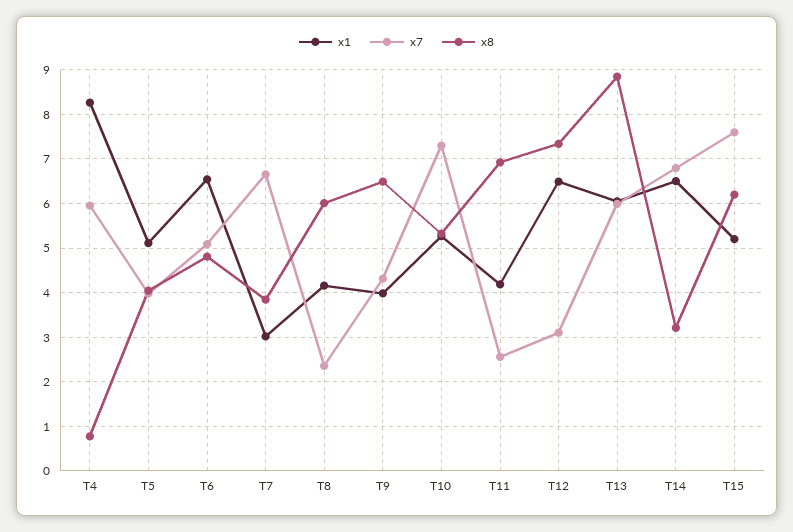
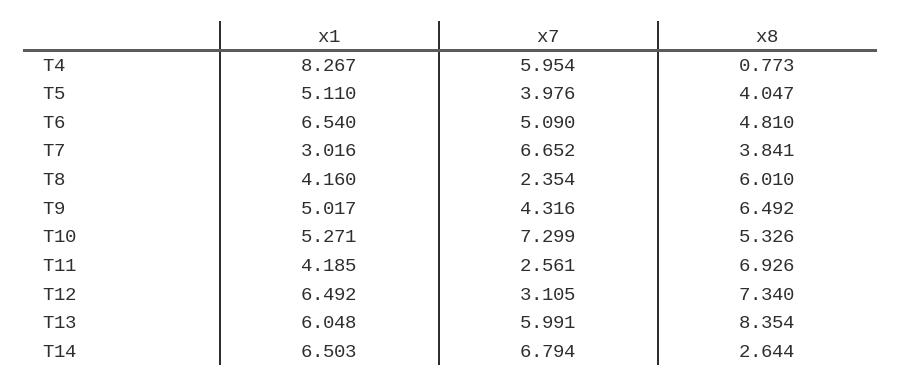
x1, T9: 4 -> 5.017
x8, T13: 8.8 -> 8.354
x8, T14: 3.2 -> 2.644
x1, T15: 5.2 -> none
x7, T15: 7.6 -> none
x8, T15: 6.2 -> none

